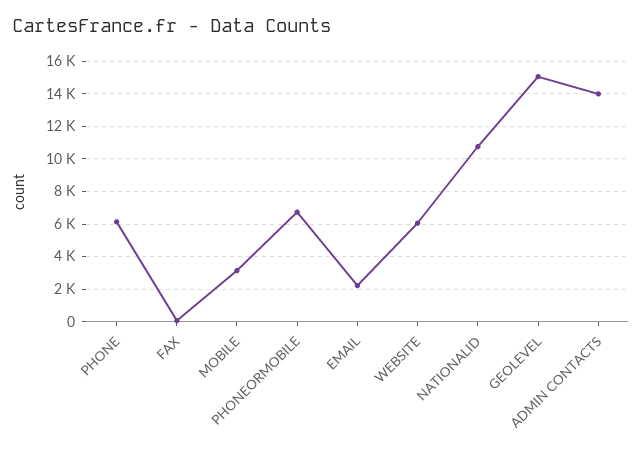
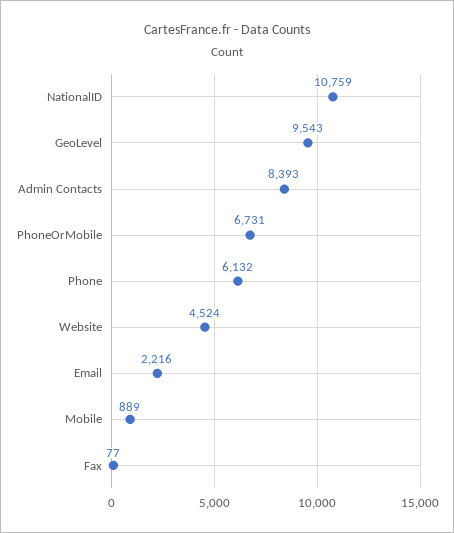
MOBILE: 3000 -> 889
WEBSITE: 6000 -> 4524
GEOLEVEL: 15000 -> 9543
ADMIN CONTACTS: 14000 -> 8393

